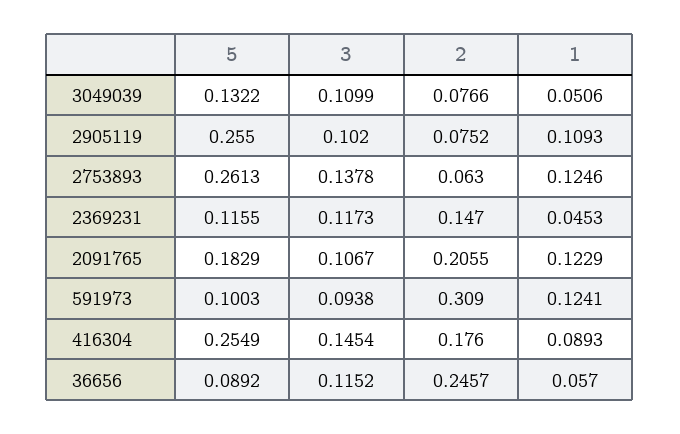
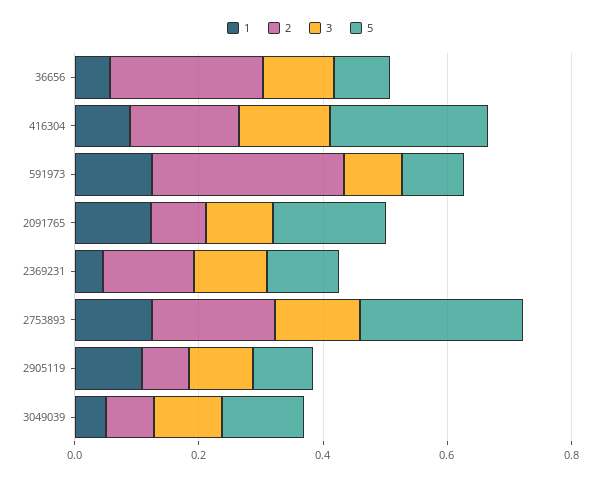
5, 2905119: 0.255 -> 0.1
2, 2753893: 0.063 -> 0.2
2, 2091765: 0.2055 -> 0.1

